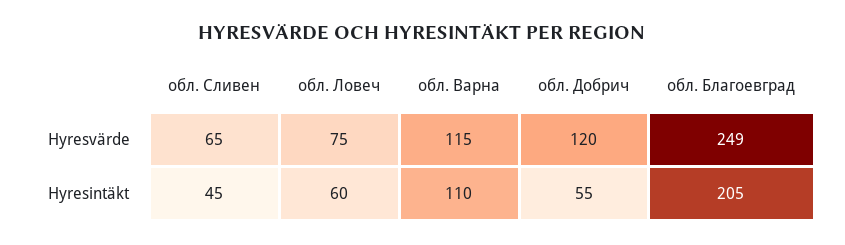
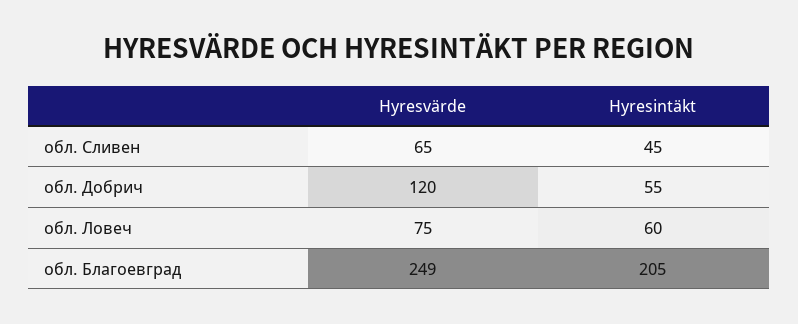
обл. Варна, Hyresvärde: 115 -> none
обл. Варна, Hyresintäkt: 110 -> none

